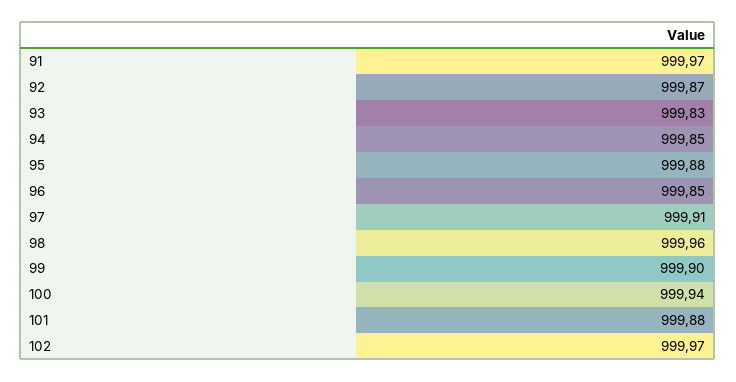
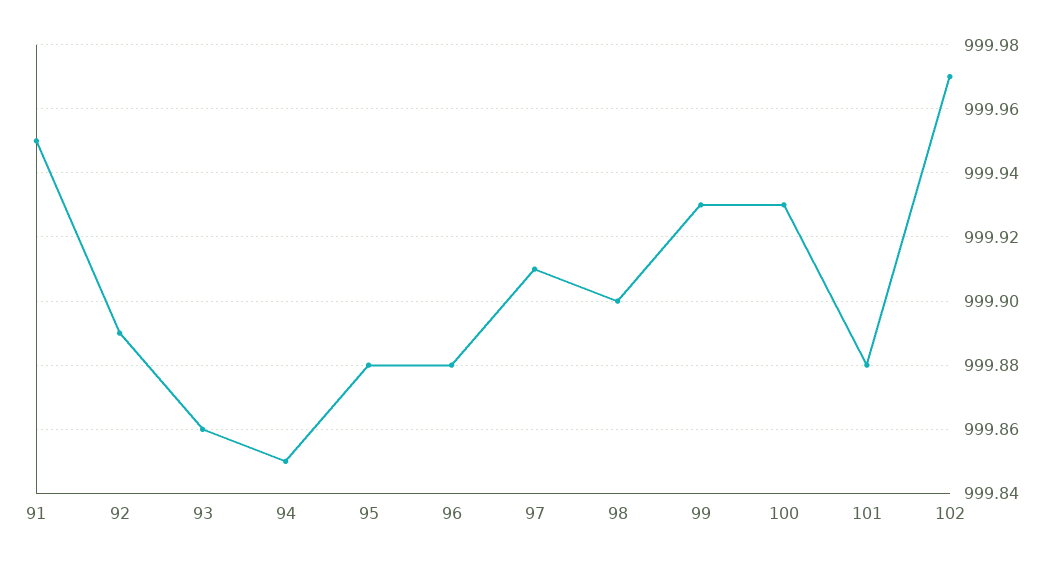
91: 999.97 -> 999.95
92: 999.87 -> 999.89
93: 999.83 -> 999.86
96: 999.85 -> 999.88
98: 999.96 -> 999.9
99: 999.9 -> 999.93
100: 999.94 -> 999.93

